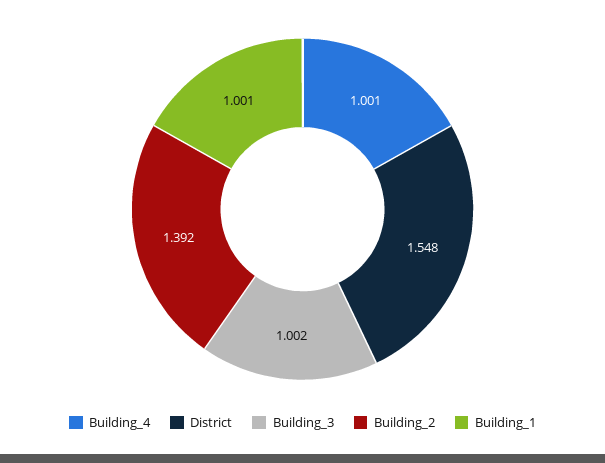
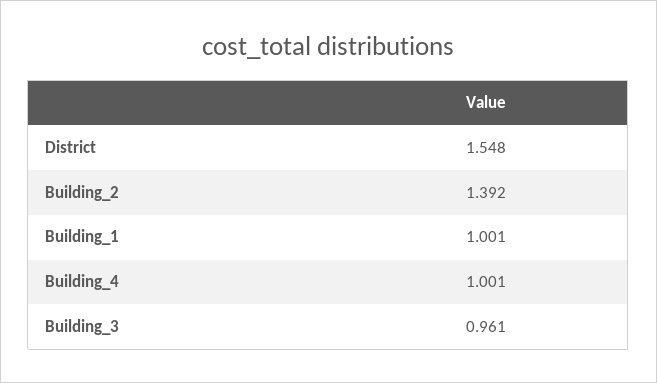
Building_3: 1.002 -> 0.961

